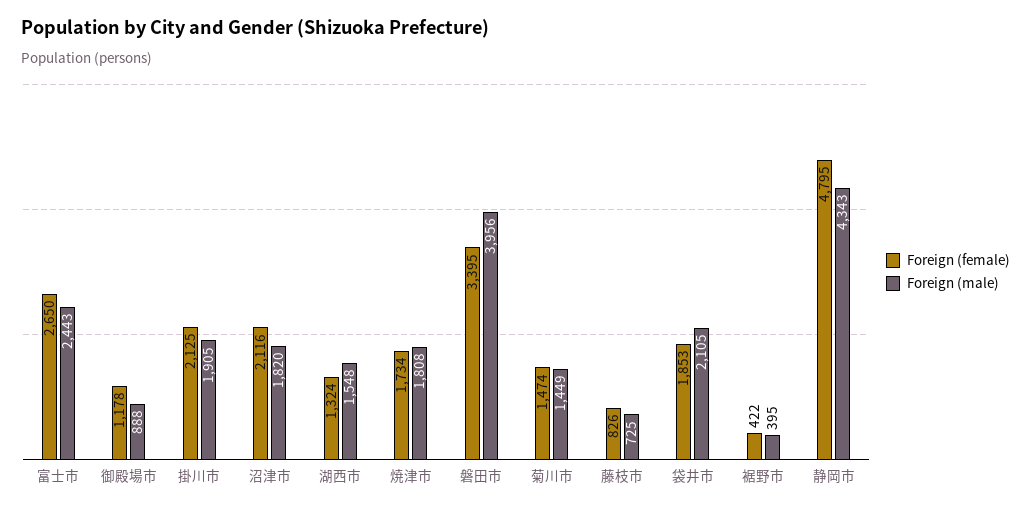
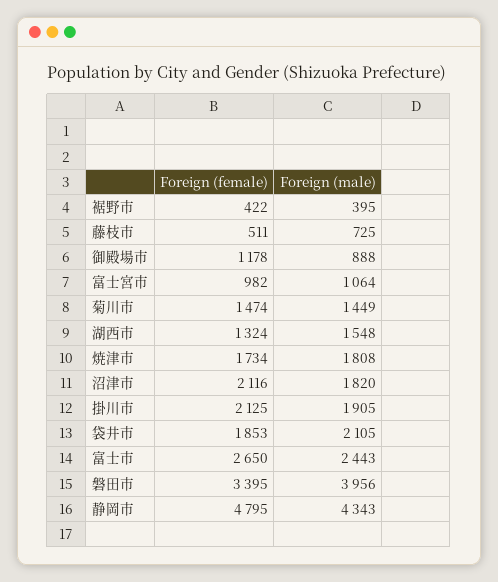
Foreign (female), 藤枝市: 826 -> 511
Foreign (female), 富士宮市: none -> 982
Foreign (male), 富士宮市: none -> 1064

